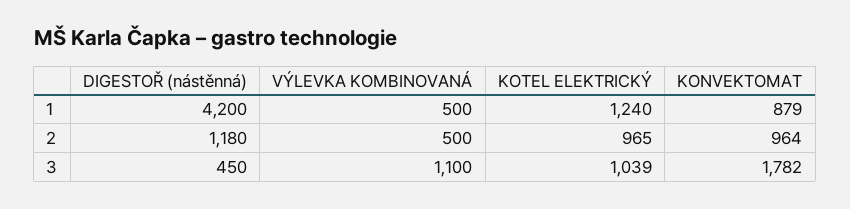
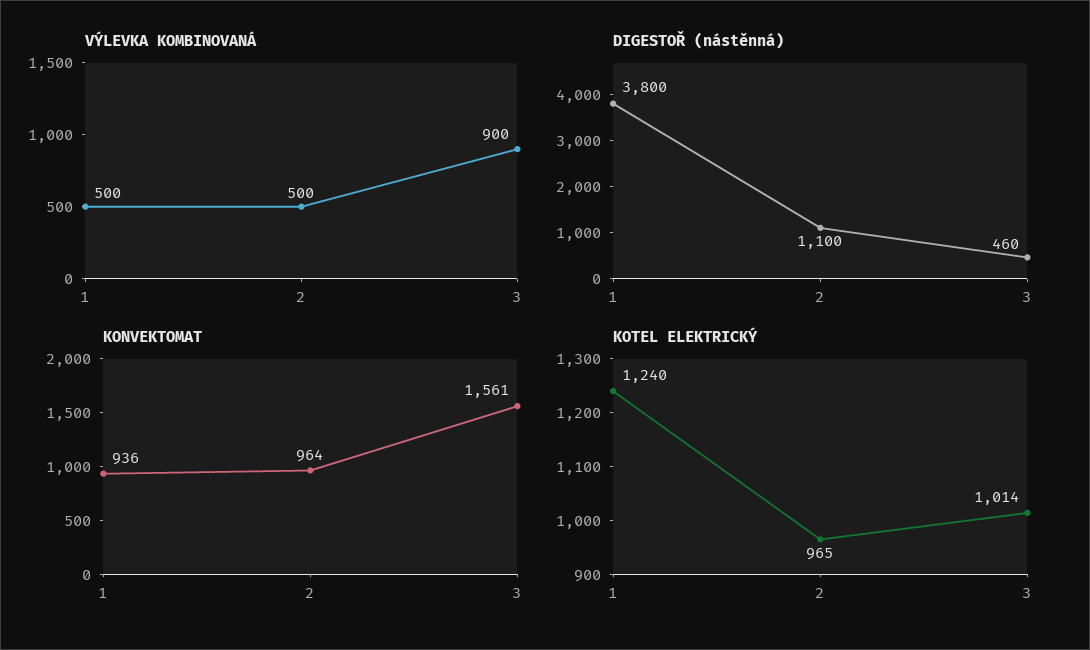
DIGESTOŘ (nástěnná), 1: 4200 -> 3800
KONVEKTOMAT, 1: 879 -> 936
DIGESTOŘ (nástěnná), 2: 1180 -> 1100
DIGESTOŘ (nástěnná), 3: 450 -> 460
VÝLEVKA KOMBINOVANÁ, 3: 1100 -> 900
KOTEL ELEKTRICKÝ, 3: 1039 -> 1014
KONVEKTOMAT, 3: 1782 -> 1561

